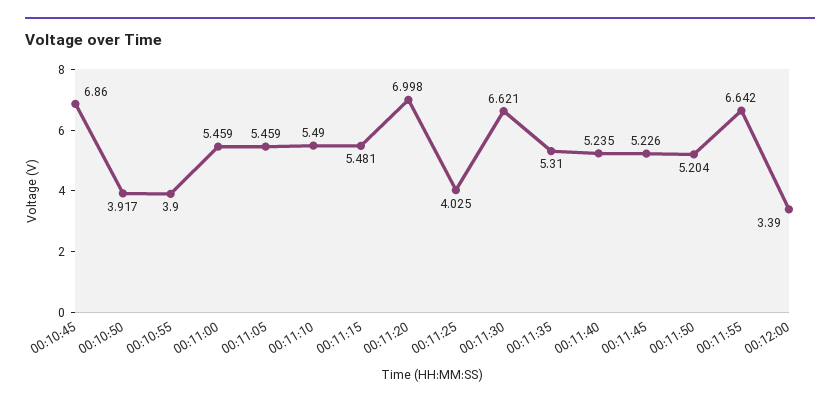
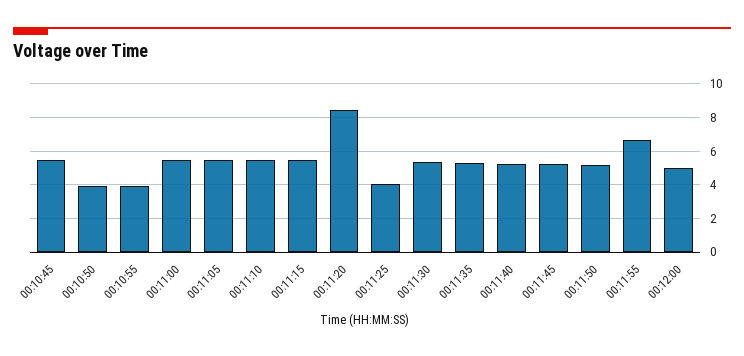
00:10:45: 6.86 -> 5.5
00:11:20: 6.998 -> 8.5
00:11:30: 6.621 -> 5.5
00:12:00: 3.39 -> 5

